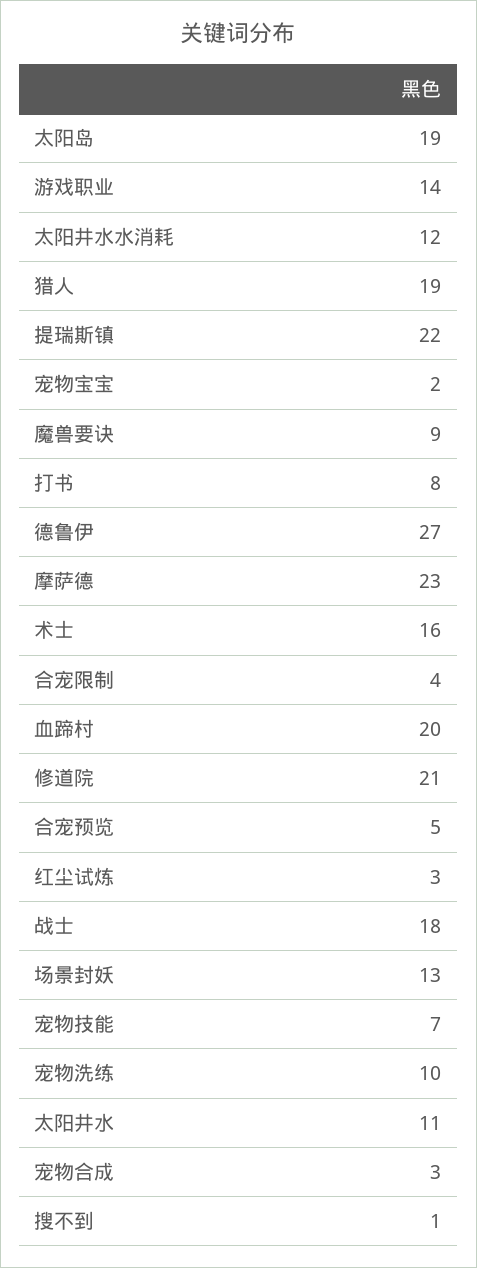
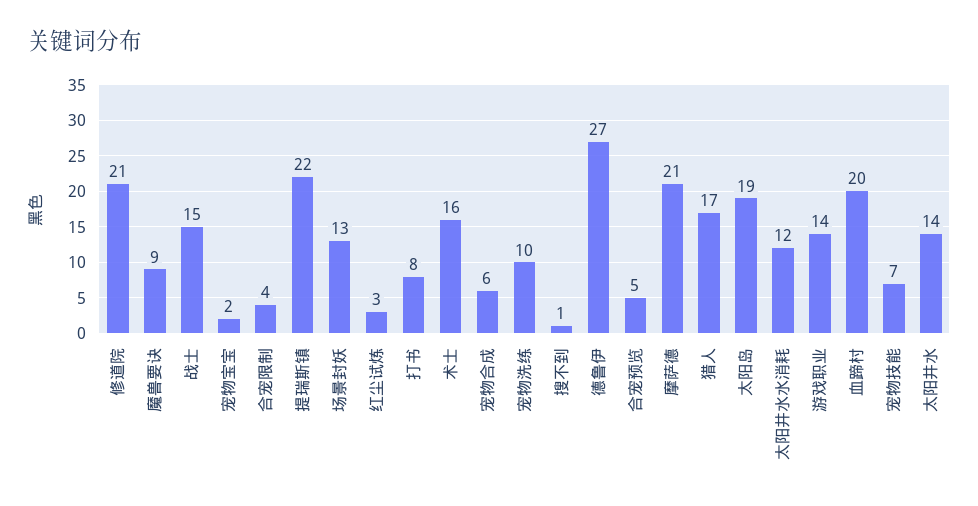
猎人: 19 -> 17
摩萨德: 23 -> 21
战士: 18 -> 15
太阳井水: 11 -> 14
宠物合成: 3 -> 6

